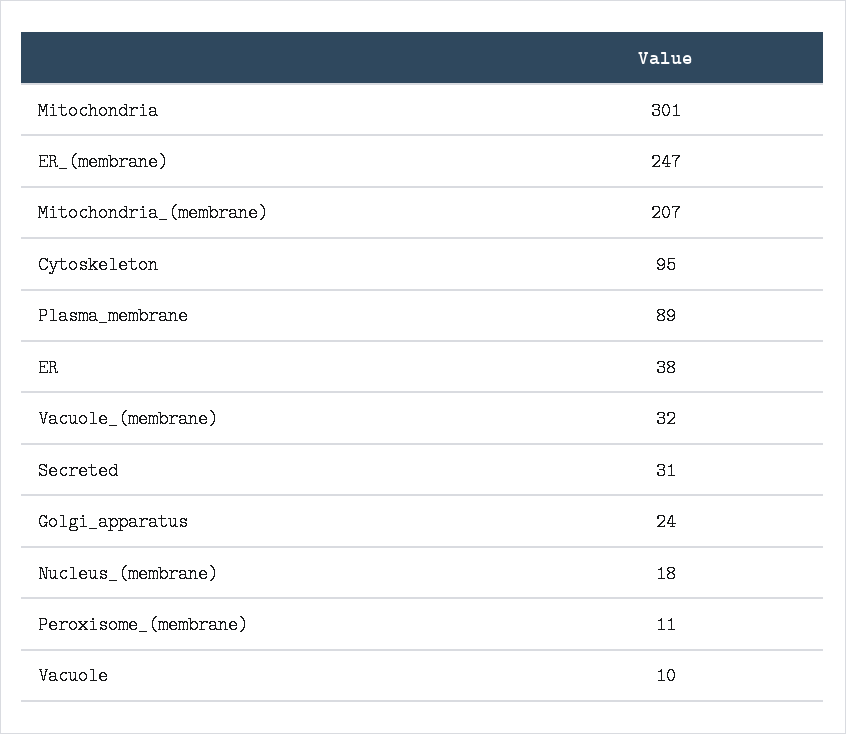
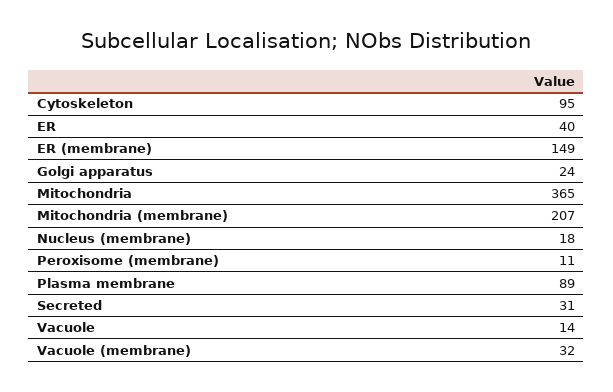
Mitochondria: 301 -> 365
ER_(membrane): 247 -> 149
ER: 38 -> 40
Vacuole: 10 -> 14

